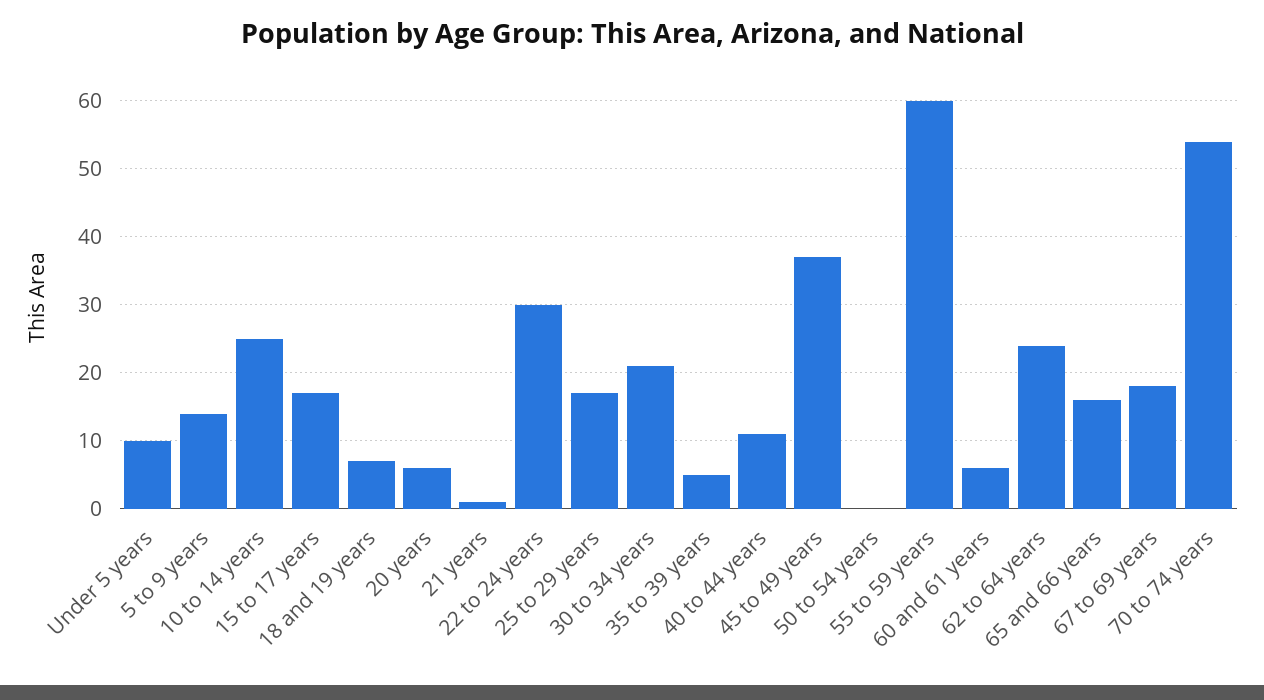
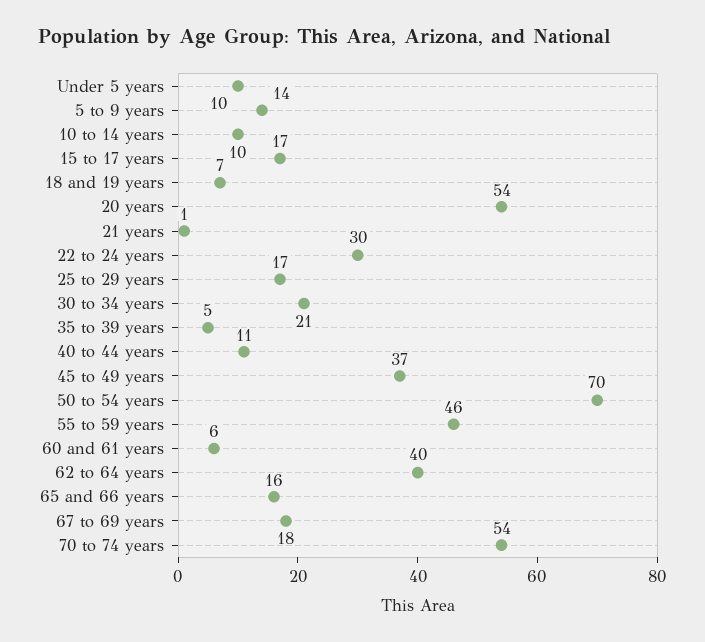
10 to 14 years: 25 -> 10
20 years: 6 -> 54
50 to 54 years: 0 -> 70
55 to 59 years: 60 -> 46
62 to 64 years: 24 -> 40

